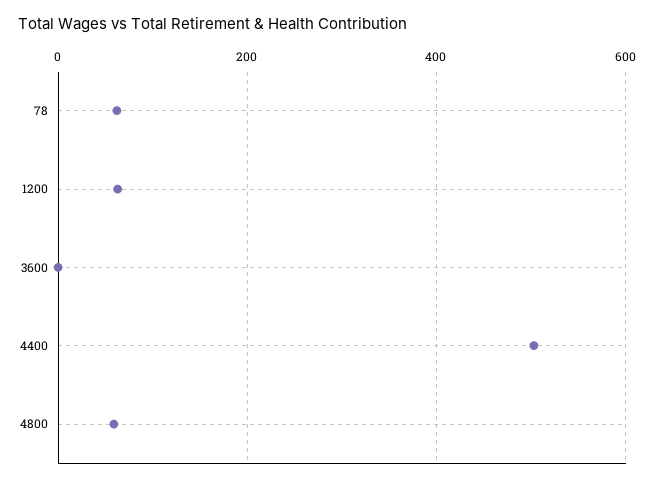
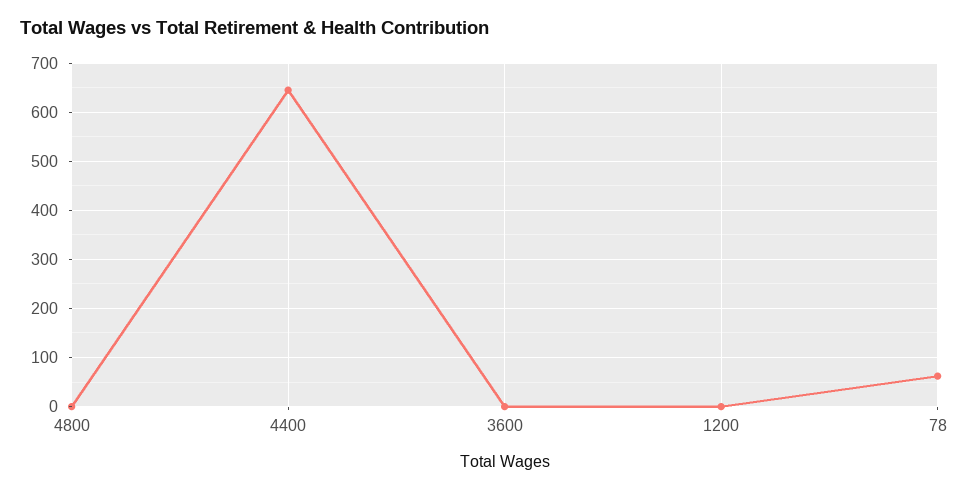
1200: 60 -> 0
4400: 500 -> 640
4800: 60 -> 0

